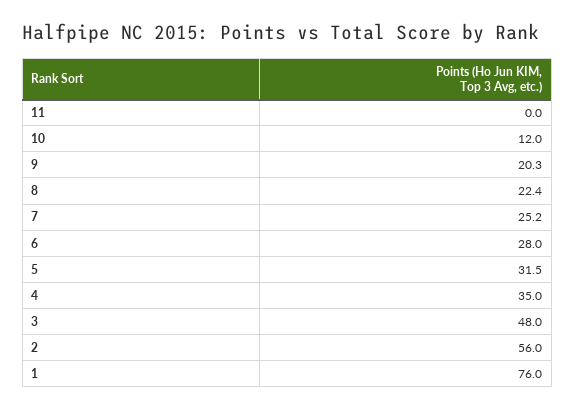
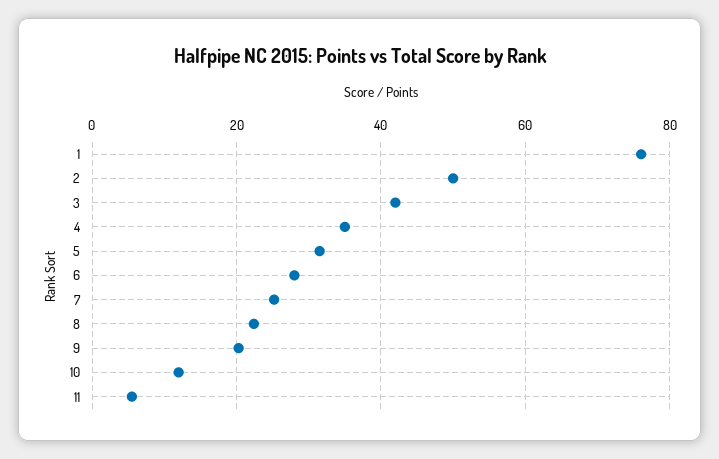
11: 0 -> 6
3: 48 -> 42
2: 56 -> 50

